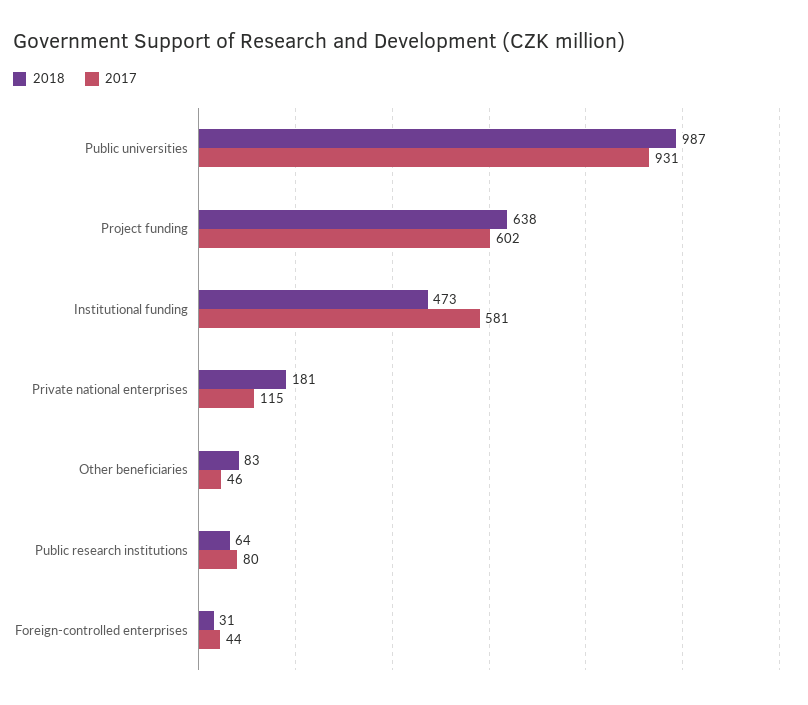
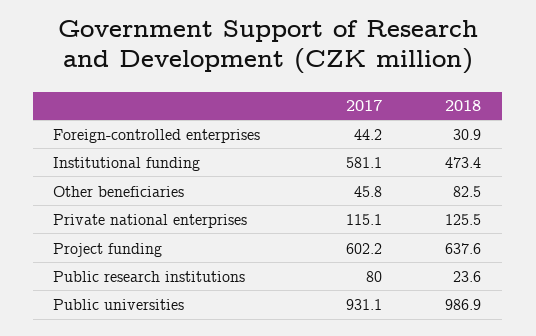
2018, Private national enterprises: 181 -> 125.5
2018, Public research institutions: 64 -> 23.6

